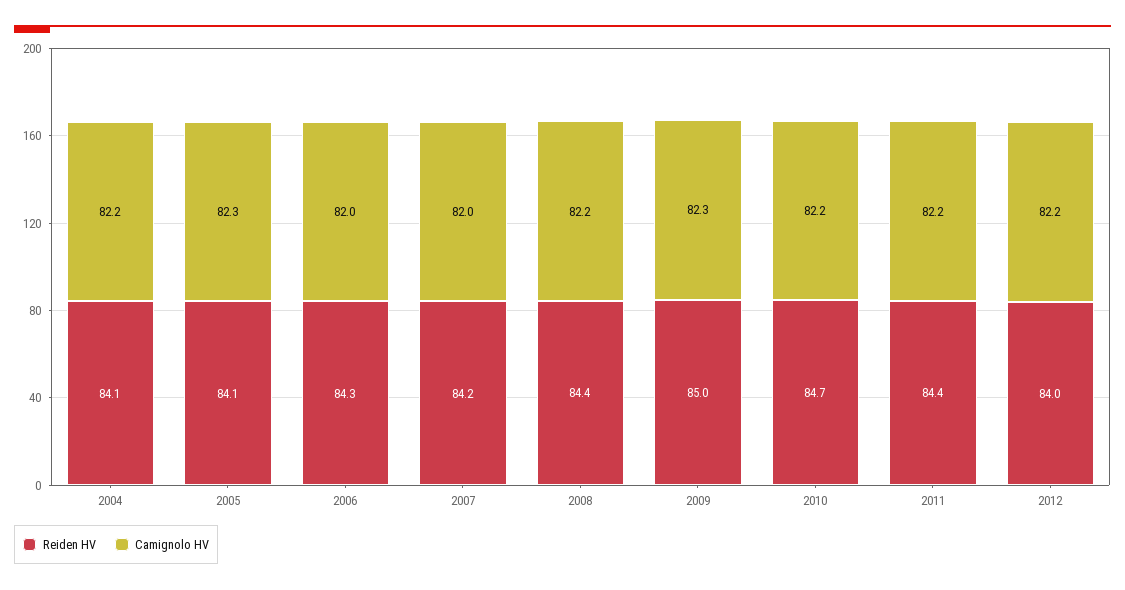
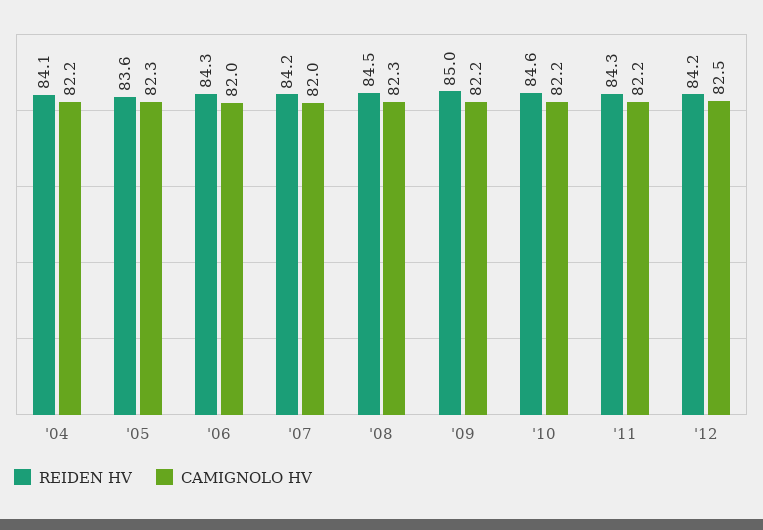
Reiden HV, 2005: 84.1 -> 83.6
Reiden HV, 2008: 84.4 -> 84.5
Camignolo HV, 2008: 82.2 -> 82.3
Camignolo HV, 2009: 82.3 -> 82.2
Reiden HV, 2010: 84.7 -> 84.6
Reiden HV, 2011: 84.4 -> 84.3
Reiden HV, 2012: 84 -> 84.2
Camignolo HV, 2012: 82.2 -> 82.5

